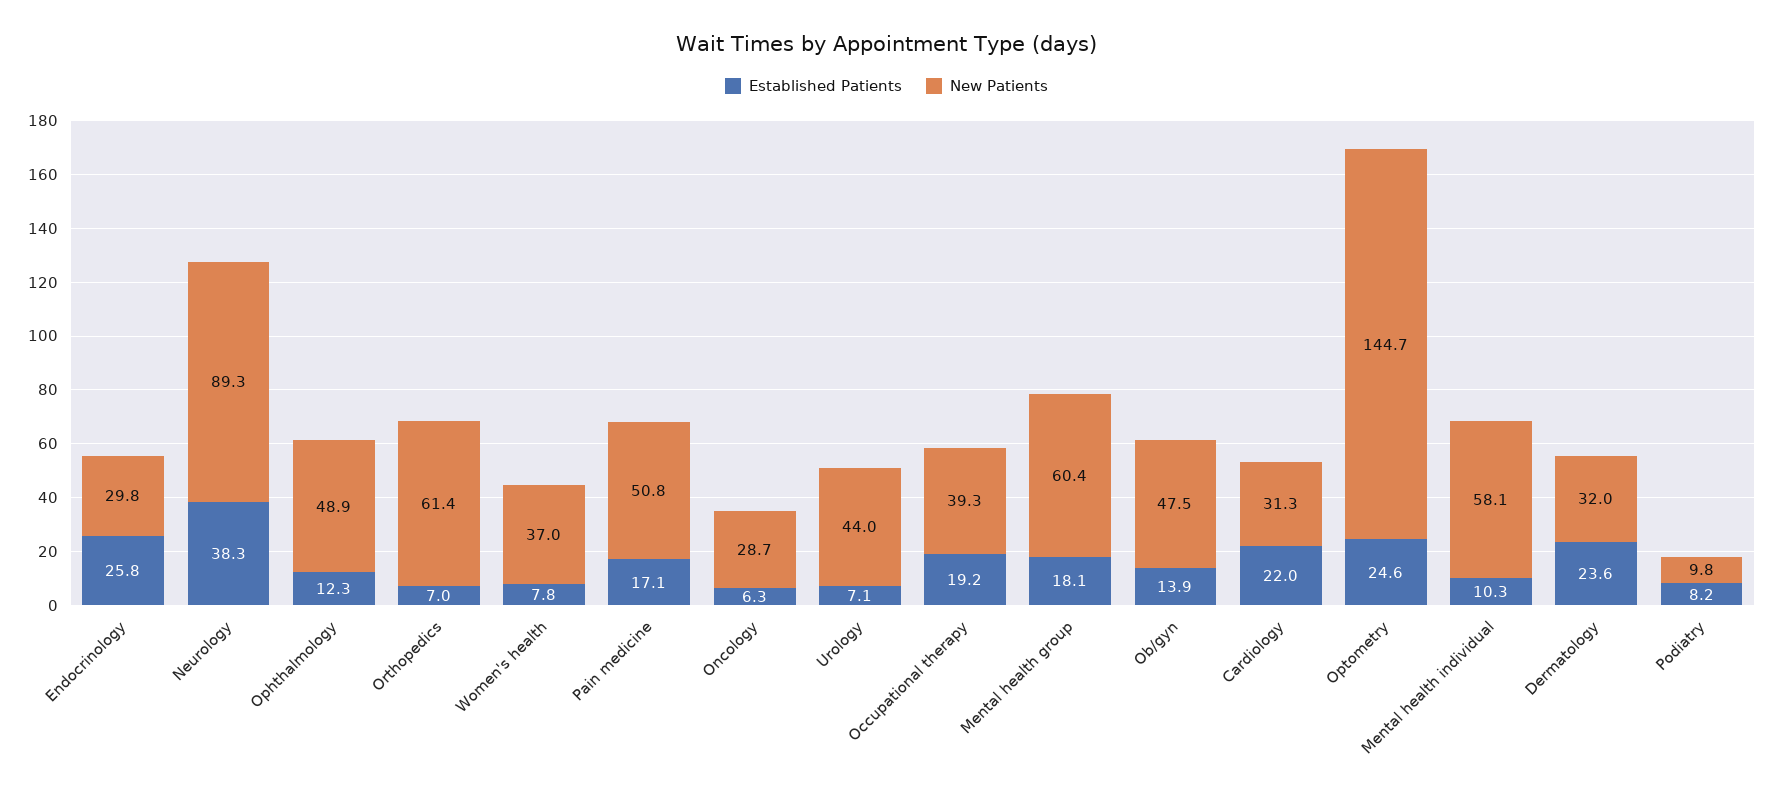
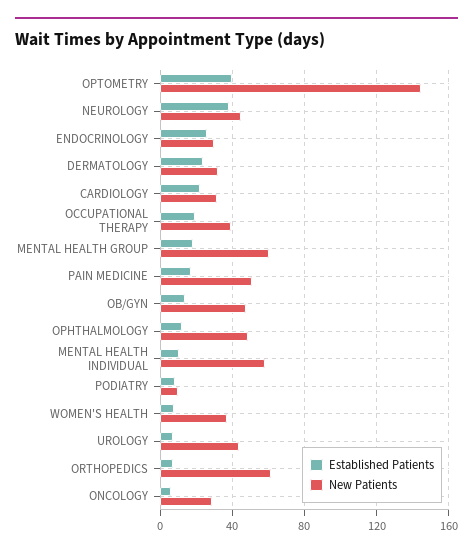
New Patients, Neurology: 89.3 -> 45
Established Patients, Optometry: 24.6 -> 40

